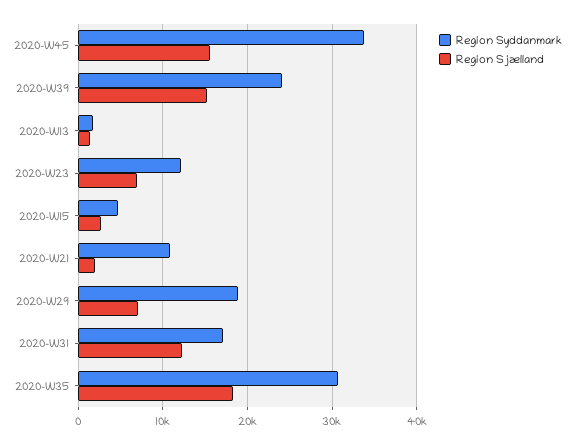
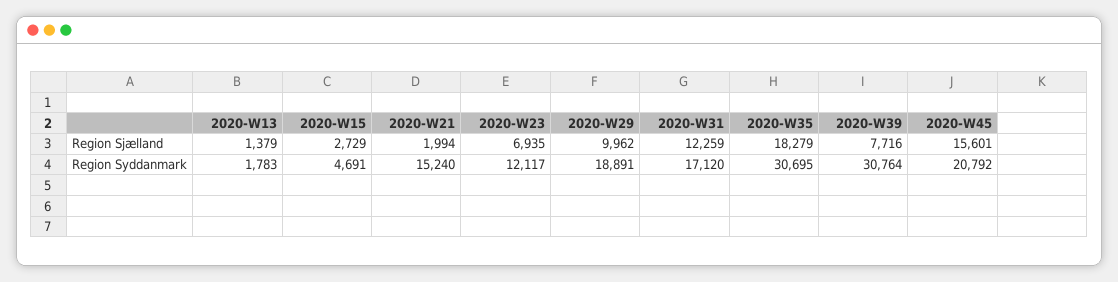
Region Syddanmark, 2020-W45: 34000 -> 20792
Region Syddanmark, 2020-W39: 24000 -> 30764
Region Sjælland, 2020-W39: 15000 -> 7716
Region Syddanmark, 2020-W21: 11000 -> 15240
Region Sjælland, 2020-W29: 7000 -> 9962

